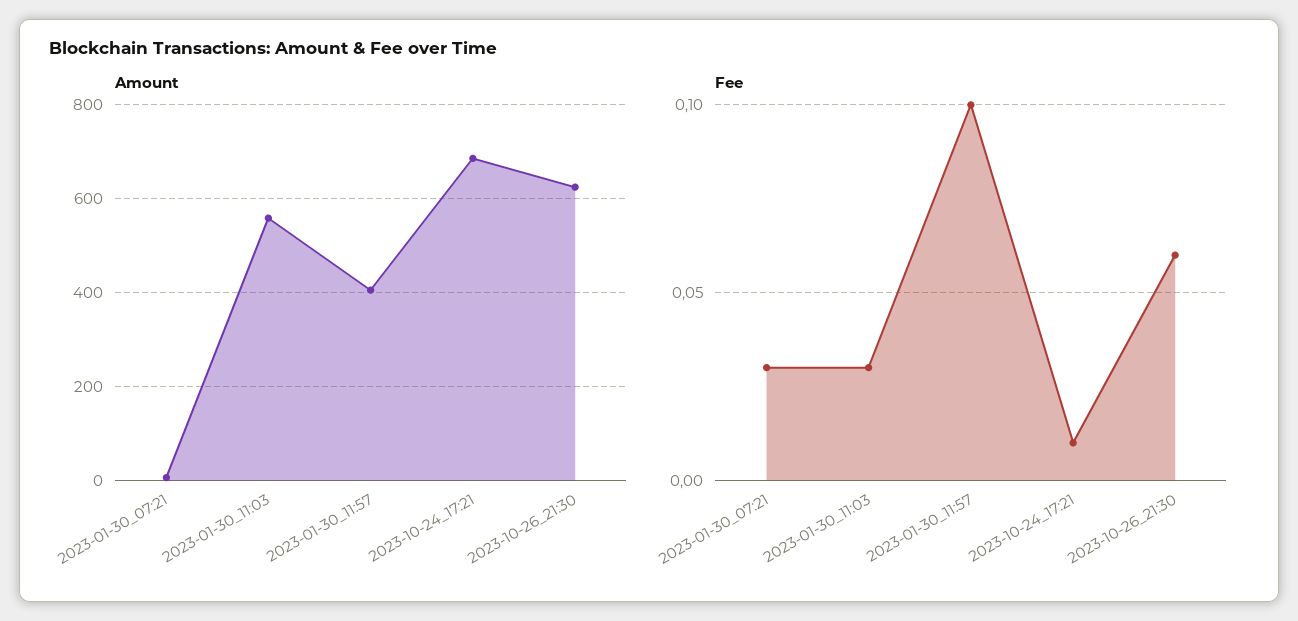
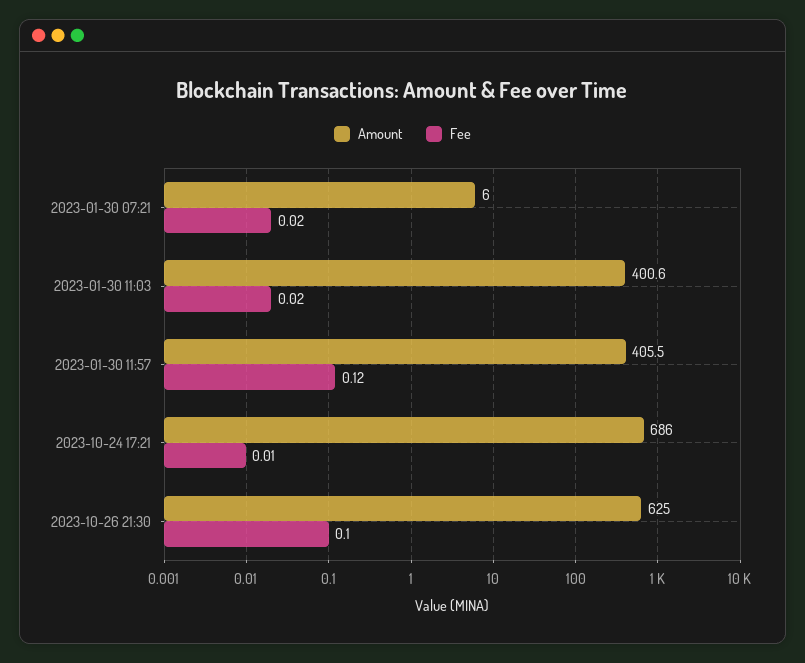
Amount, 2023-01-30_11:03: 560 -> 400.6
Fee, 2023-01-30_07:21: 0.03 -> 0.02
Fee, 2023-01-30_11:03: 0.03 -> 0.02
Fee, 2023-01-30_11:57: 0.1 -> 0.12
Fee, 2023-10-26_21:30: 0.06 -> 0.1

